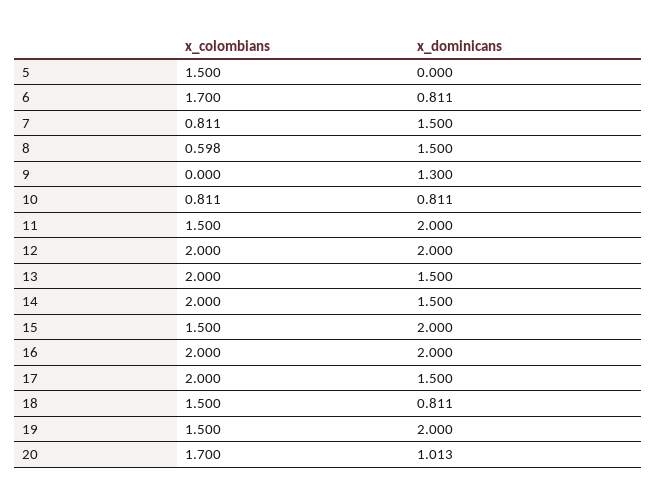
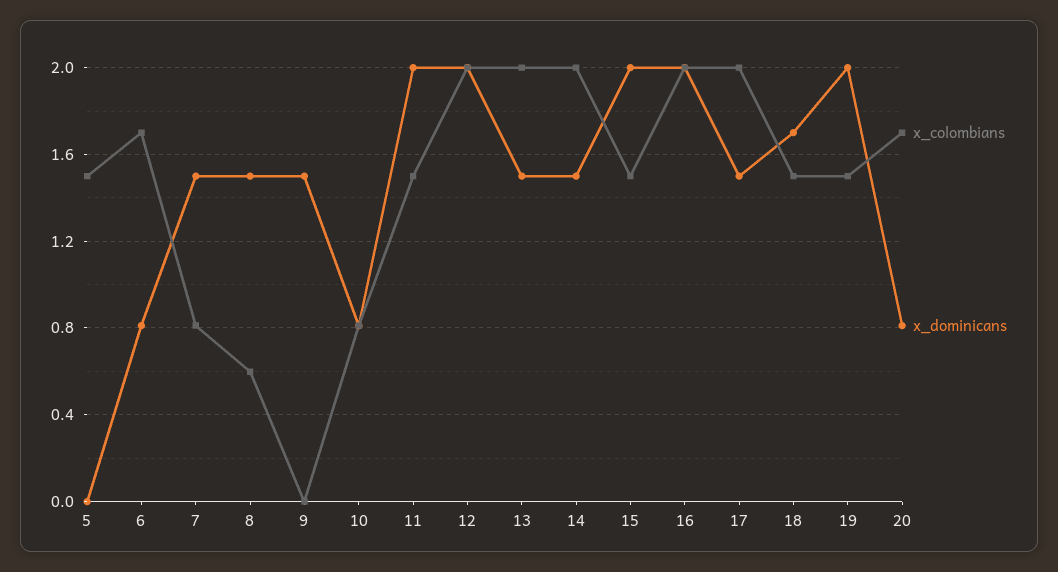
x_dominicans, 9: 1.3 -> 1.5
x_dominicans, 18: 0.811 -> 1.7
x_dominicans, 20: 1.013 -> 0.8

